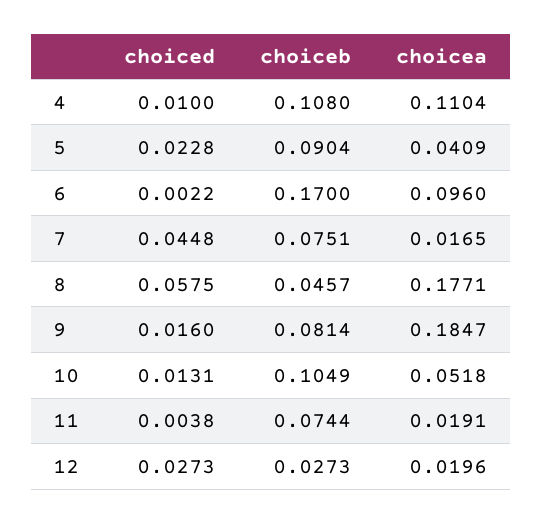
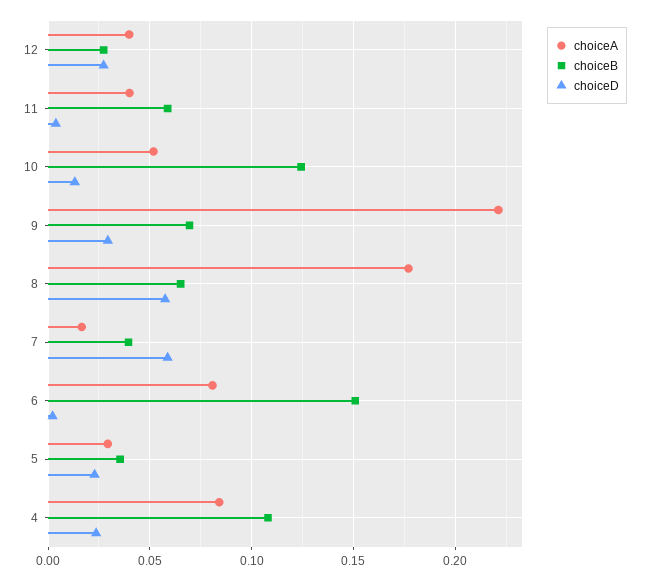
choiced, 4: 0.01 -> 0.025
choicea, 4: 0.1104 -> 0.085
choiceb, 5: 0.0904 -> 0.035
choicea, 5: 0.0409 -> 0.03
choiceb, 6: 0.17 -> 0.15
choicea, 6: 0.096 -> 0.08
choiced, 7: 0.0448 -> 0.06
choiceb, 7: 0.0751 -> 0.04
choiceb, 8: 0.0457 -> 0.065
choiced, 9: 0.016 -> 0.03
choiceb, 9: 0.0814 -> 0.07
choicea, 9: 0.1847 -> 0.22
choiceb, 10: 0.1049 -> 0.125
choiceb, 11: 0.0744 -> 0.06
choicea, 11: 0.0191 -> 0.04
choicea, 12: 0.0196 -> 0.04

